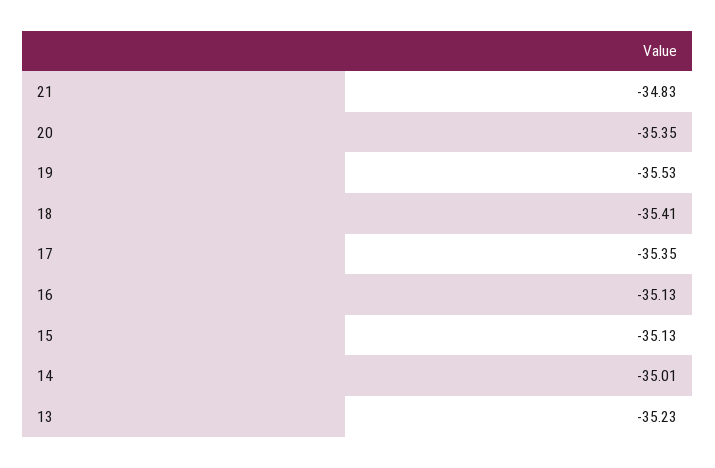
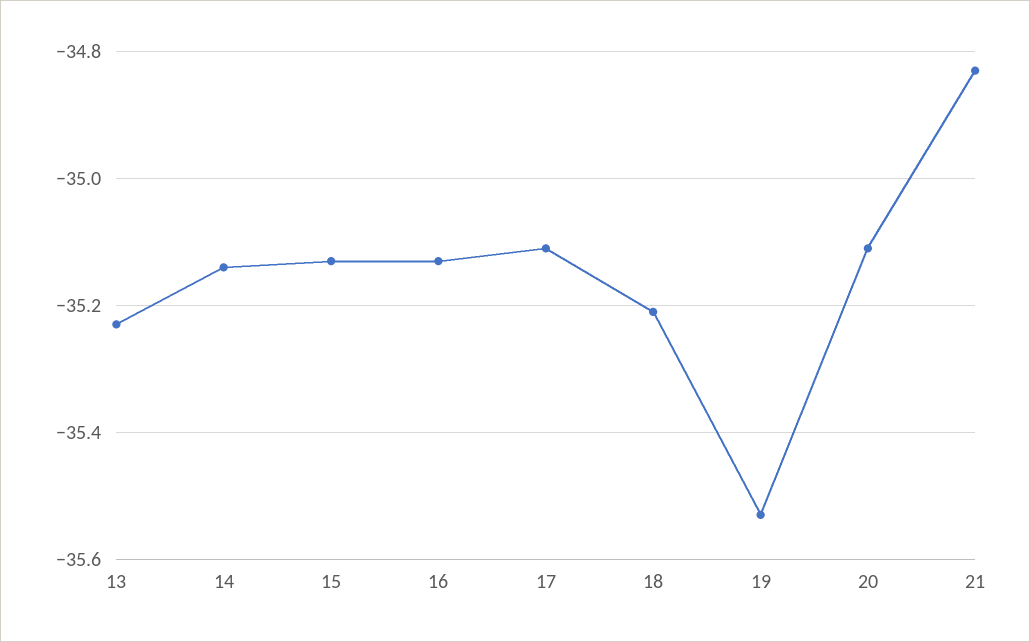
20: -35.35 -> -35.1
18: -35.41 -> -35.2
17: -35.35 -> -35.1
14: -35.01 -> -35.15

